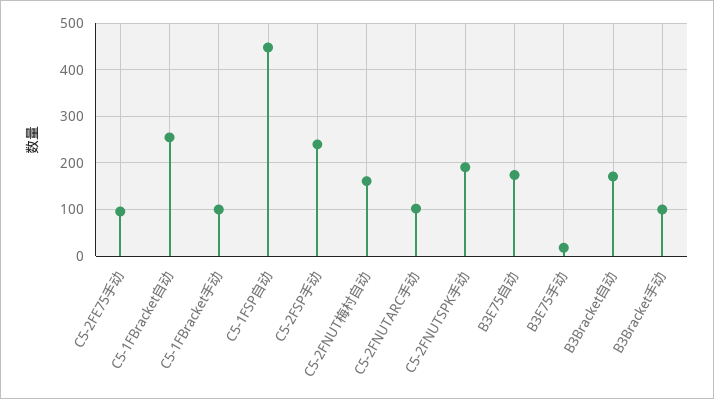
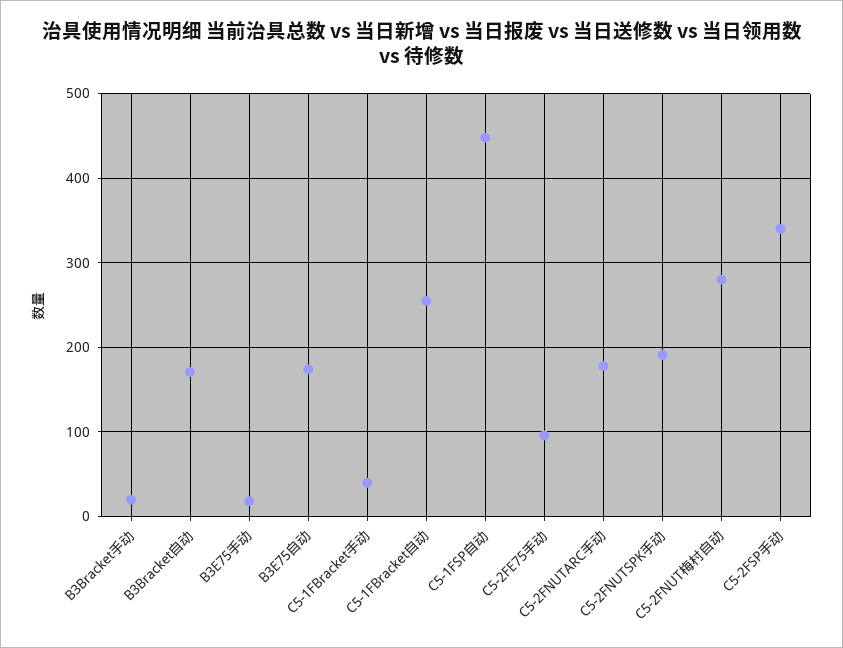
C5-1FBracket手动: 100 -> 40
C5-2FSP手动: 240 -> 340
C5-2FNUT梅村自动: 160 -> 280
C5-2FNUTARC手动: 100 -> 180
B3Bracket手动: 100 -> 20

